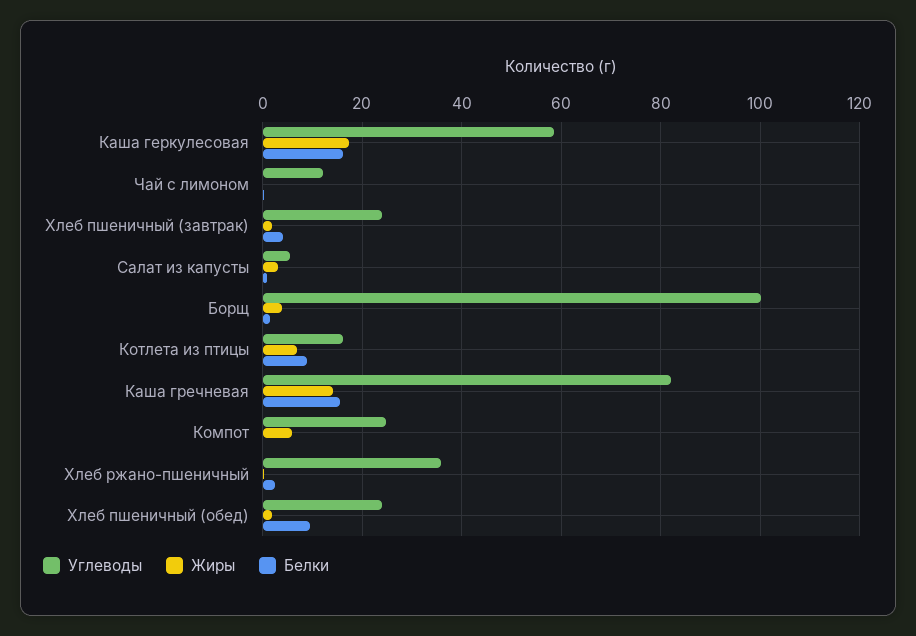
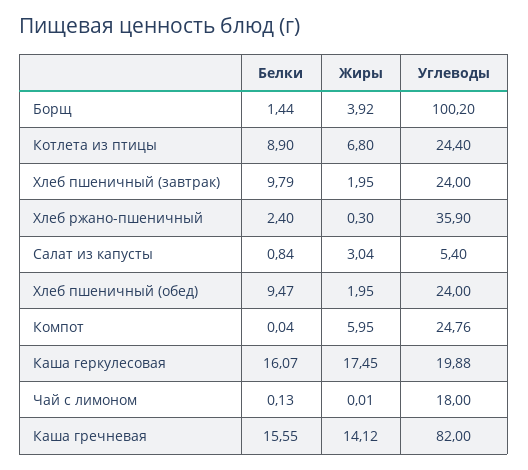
Углеводы, Каша геркулесовая: 58 -> 19.88
Углеводы, Чай с лимоном: 12 -> 18
Белки, Хлеб пшеничный (завтрак): 4 -> 9.79
Углеводы, Котлета из птицы: 16 -> 24.4

